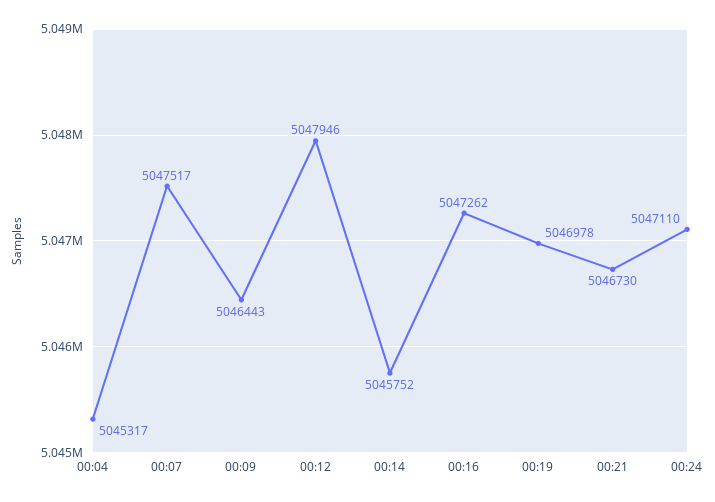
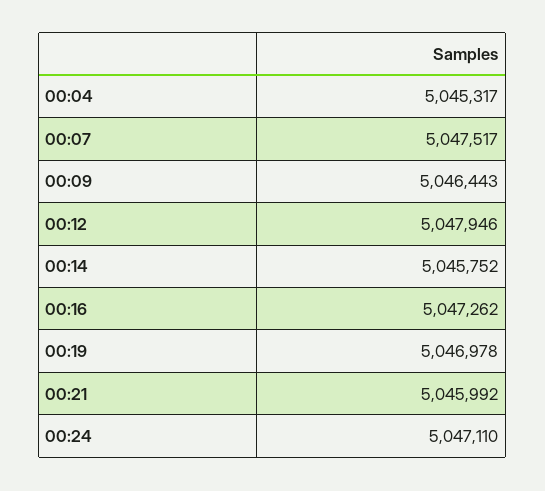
00:21: 5046730 -> 5045992

